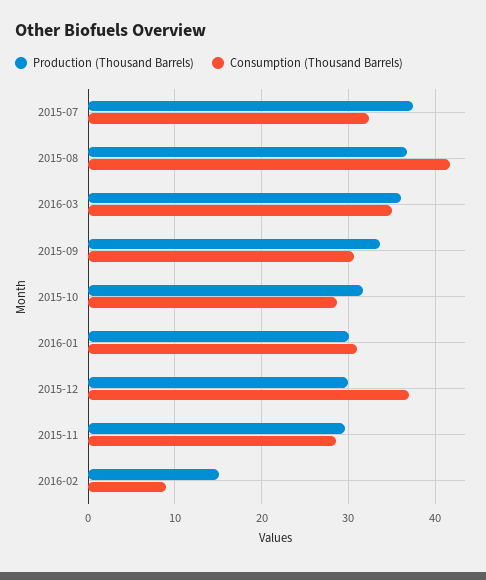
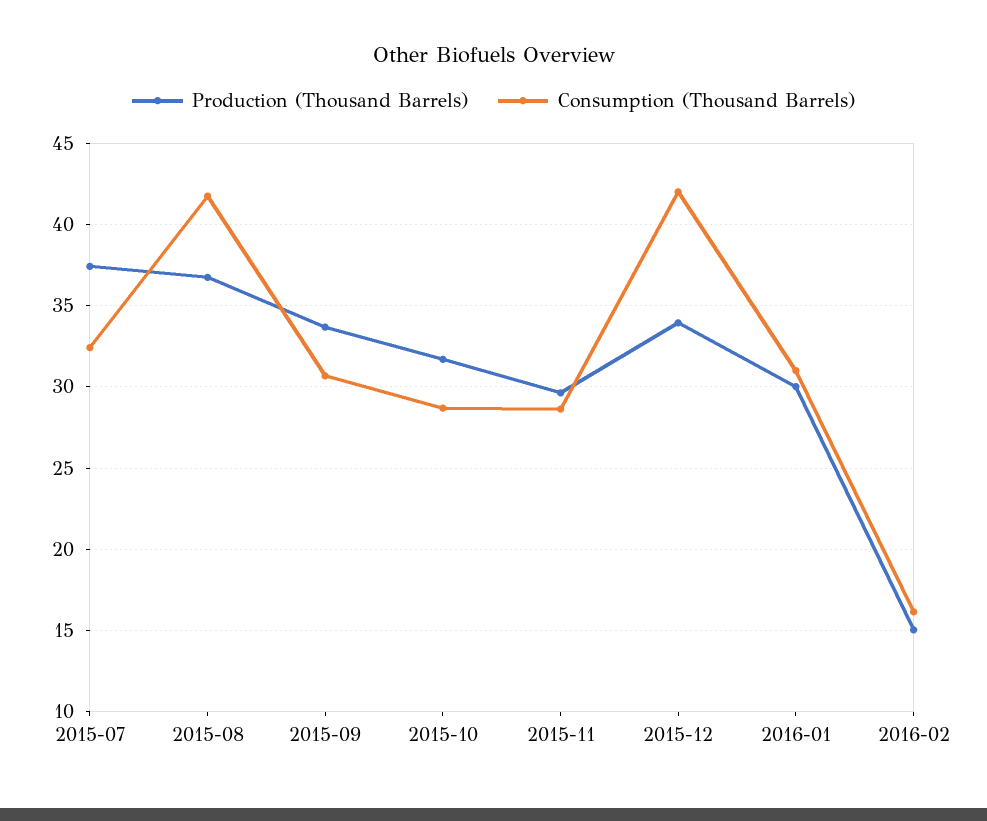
Production (Thousand Barrels), 2016-03: 36 -> none
Consumption (Thousand Barrels), 2016-03: 35 -> none
Production (Thousand Barrels), 2015-12: 30 -> 34
Consumption (Thousand Barrels), 2015-12: 37 -> 42
Consumption (Thousand Barrels), 2016-02: 9 -> 16

